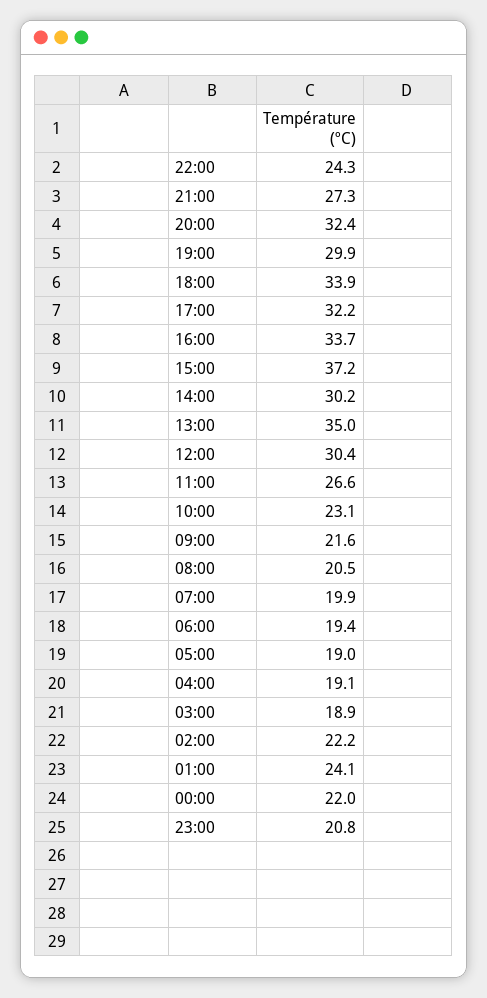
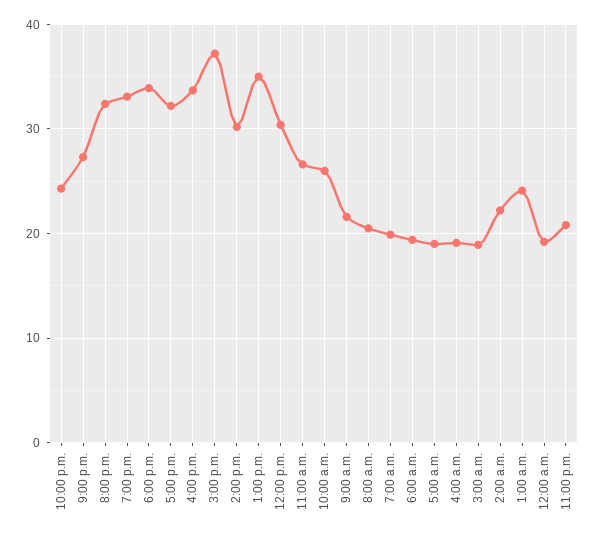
19:00: 29.9 -> 33
10:00: 23.1 -> 26
00:00: 22 -> 19

